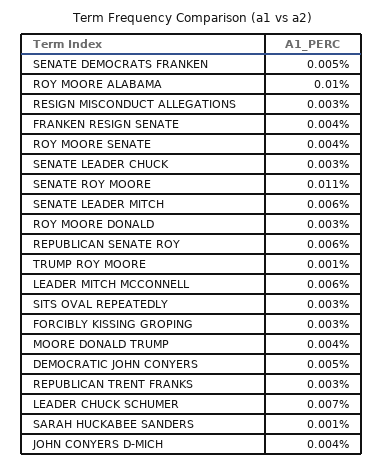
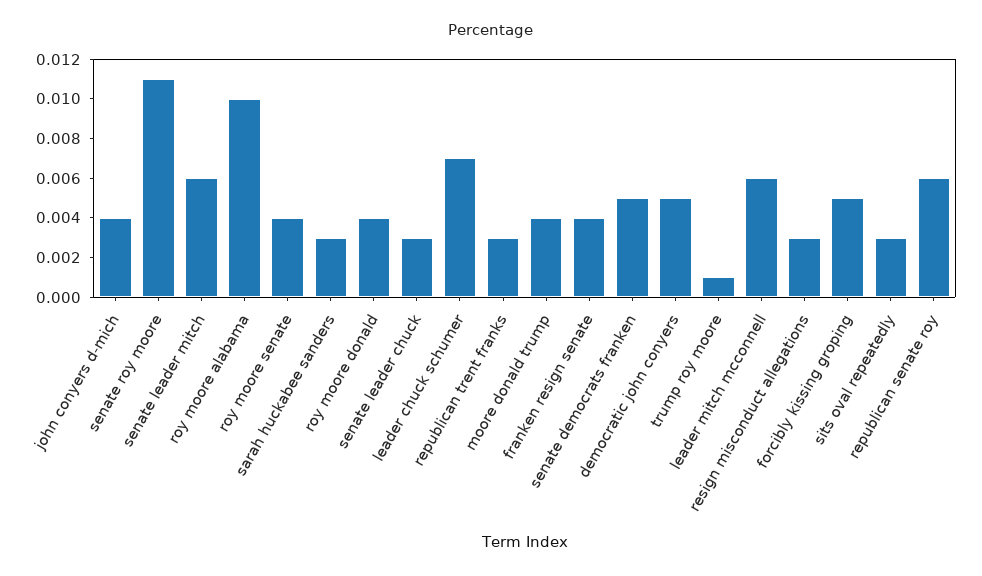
ROY MOORE DONALD: 0.003 -> 0.004
FORCIBLY KISSING GROPING: 0.003 -> 0.005
SARAH HUCKABEE SANDERS: 0.001 -> 0.003

